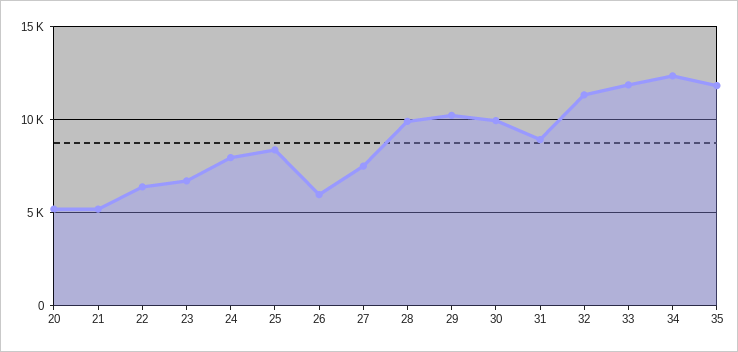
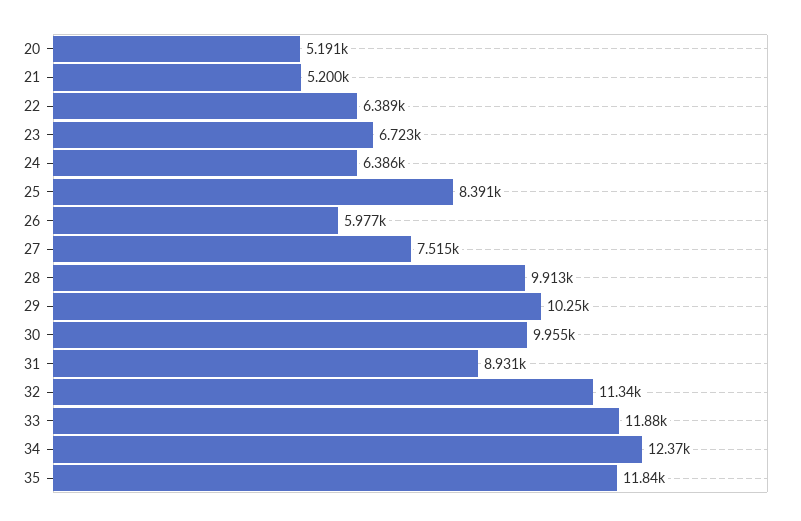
24: 8000 -> 6386

